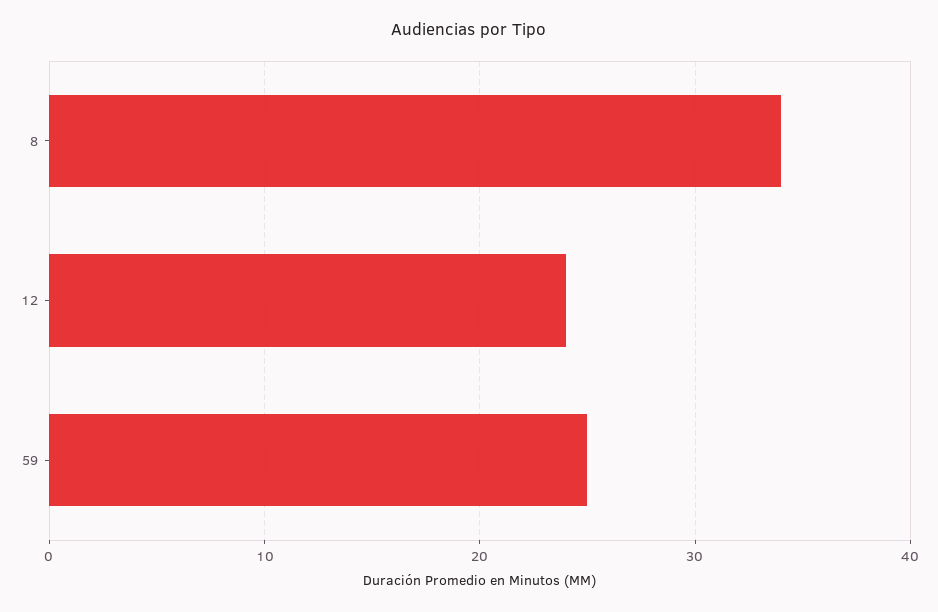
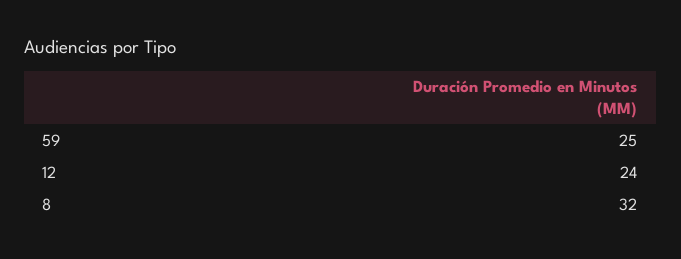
8: 34 -> 32

